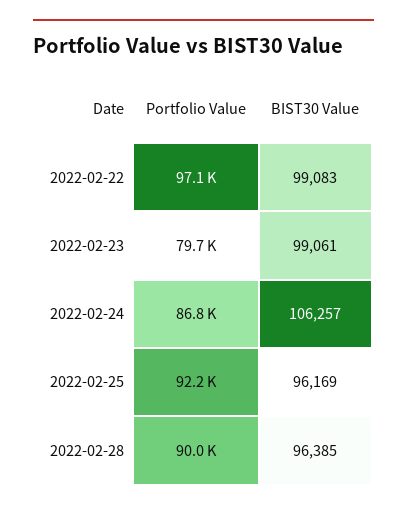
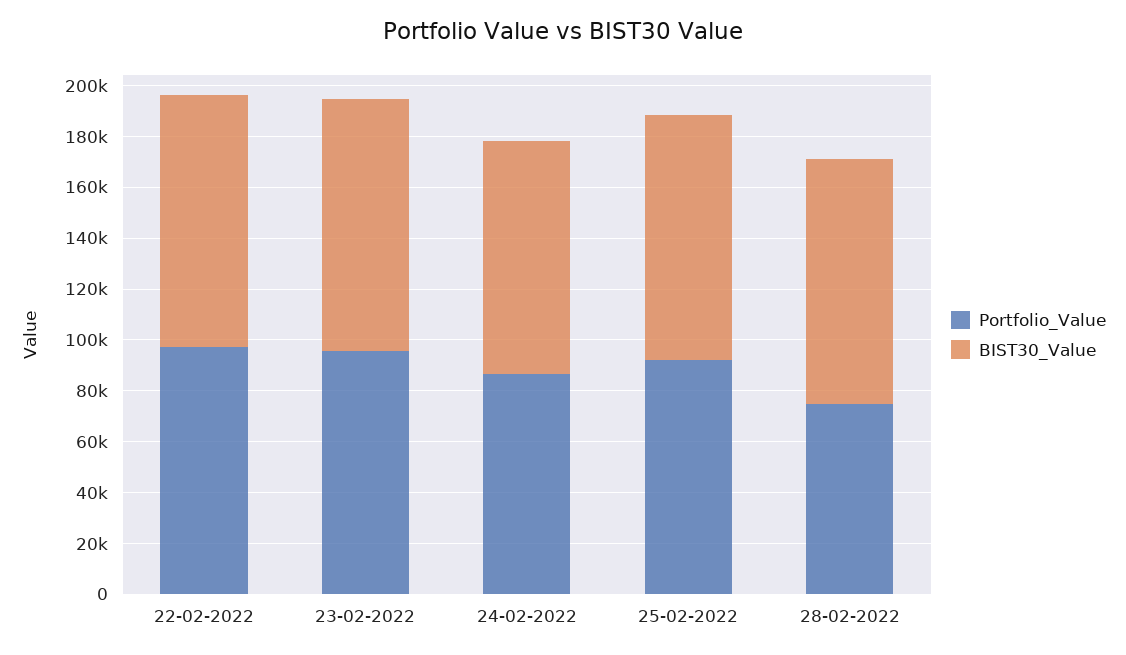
Portfolio Value, 2022-02-23: 79700 -> 95000
BIST30 Value, 2022-02-24: 106257 -> 90000
Portfolio Value, 2022-02-28: 90000 -> 75000

